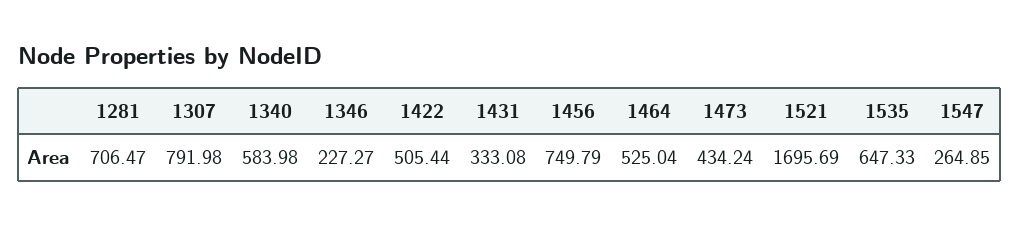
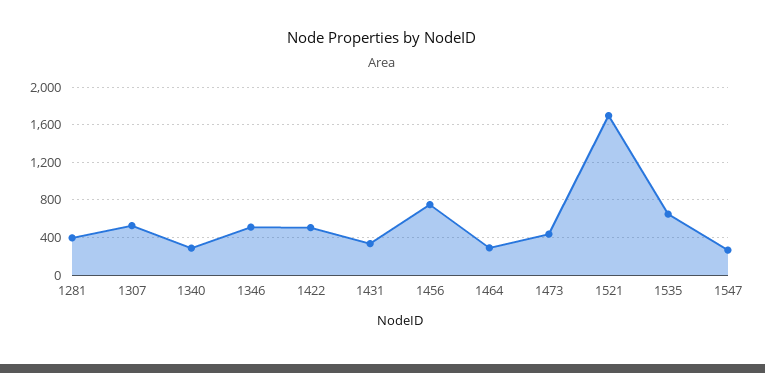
1281: 706.47 -> 400
1307: 791.98 -> 500
1340: 583.98 -> 300
1346: 227.27 -> 500
1464: 525.04 -> 300

